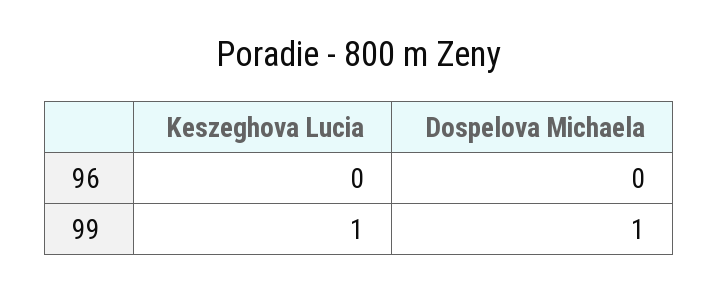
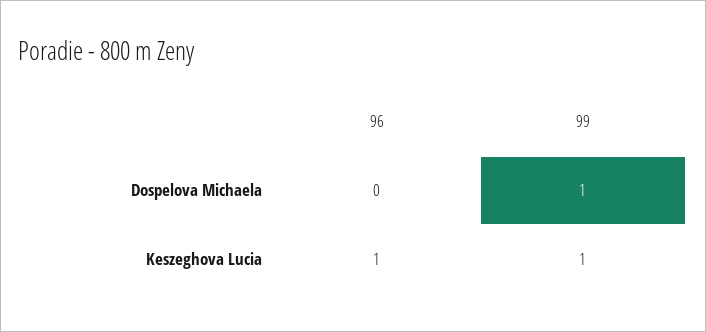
Keszeghova Lucia, 96: 0 -> 1

